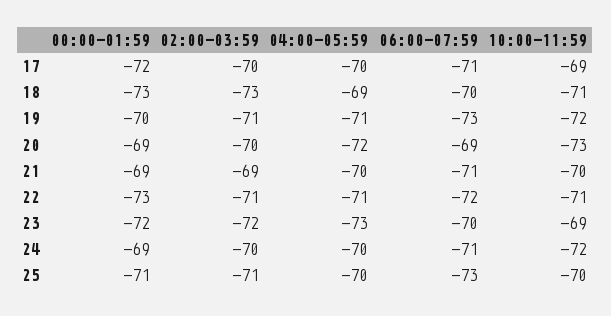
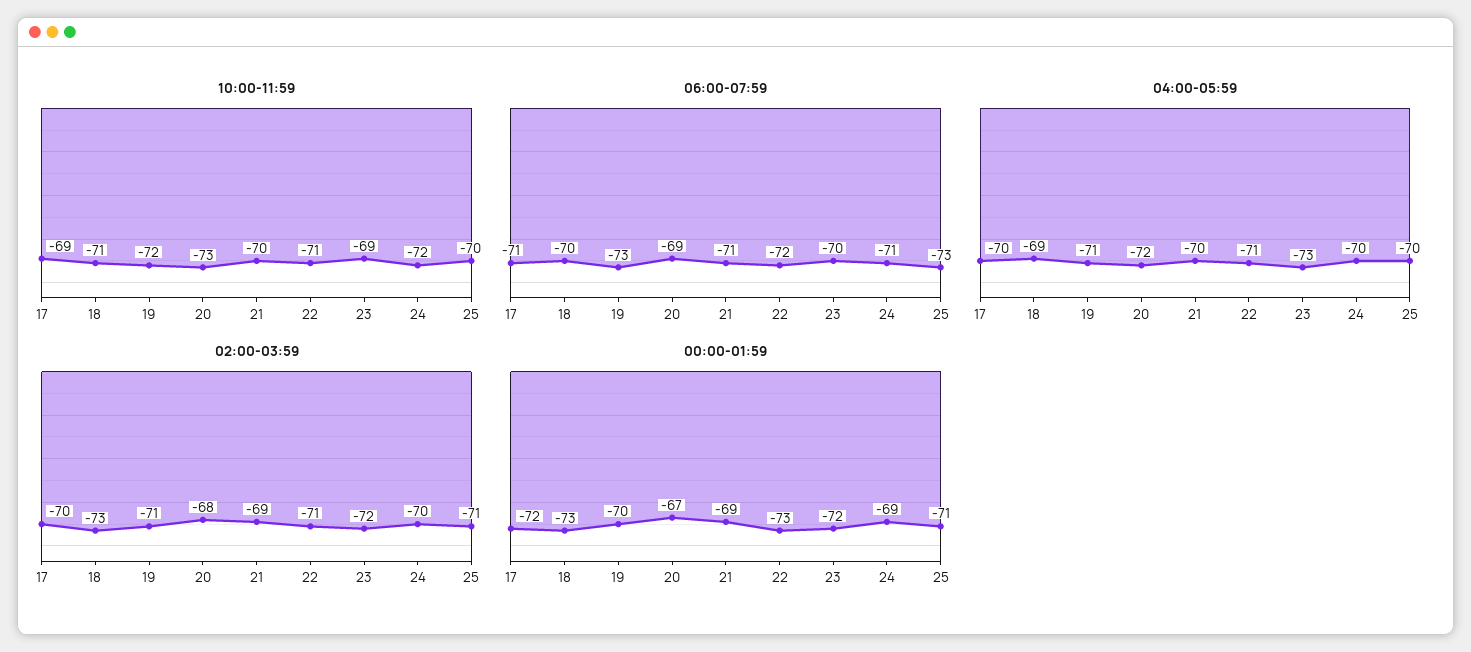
00:00-01:59, 20: -69 -> -67
02:00-03:59, 20: -70 -> -68

